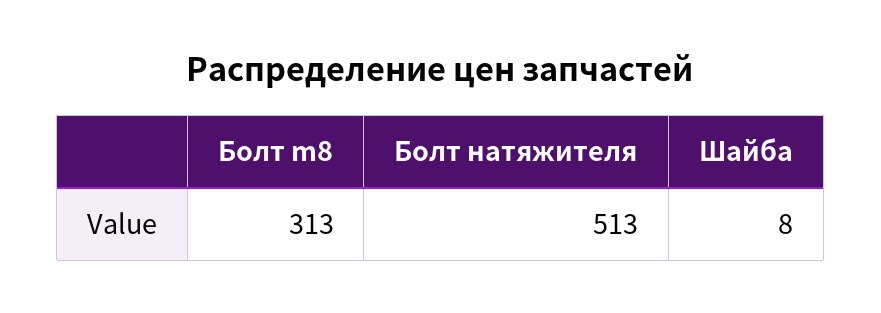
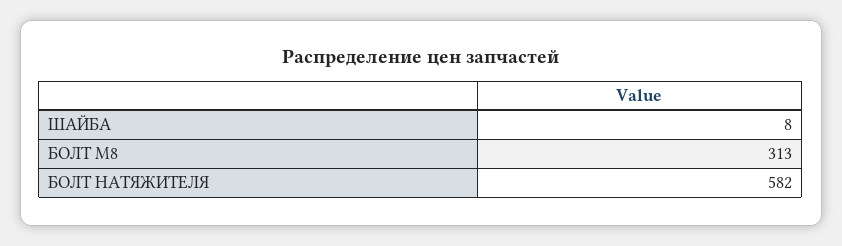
Болт натяжителя: 513 -> 582

